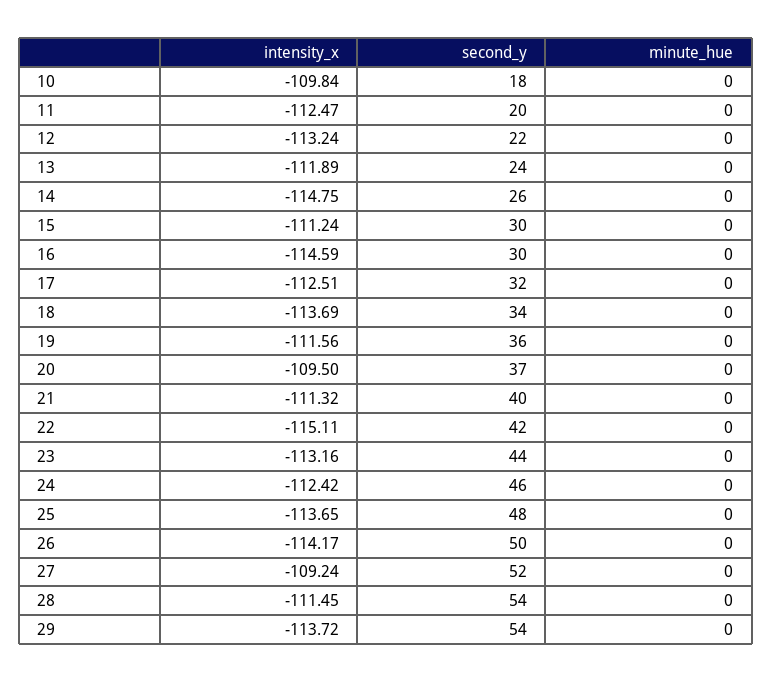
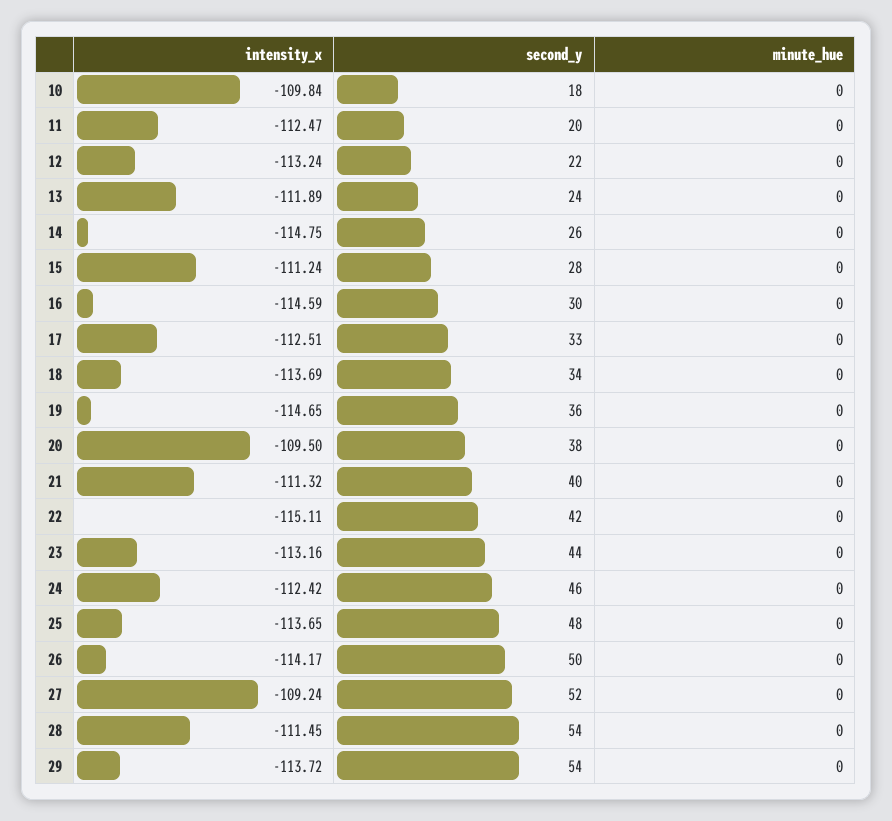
second_y, 15: 30 -> 28
second_y, 17: 32 -> 33
intensity_x, 19: -111.56 -> -114.65
second_y, 20: 37 -> 38

